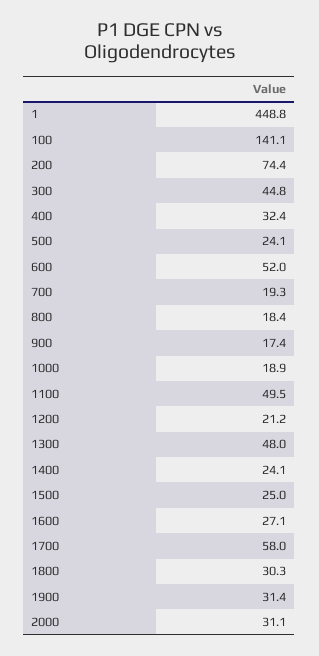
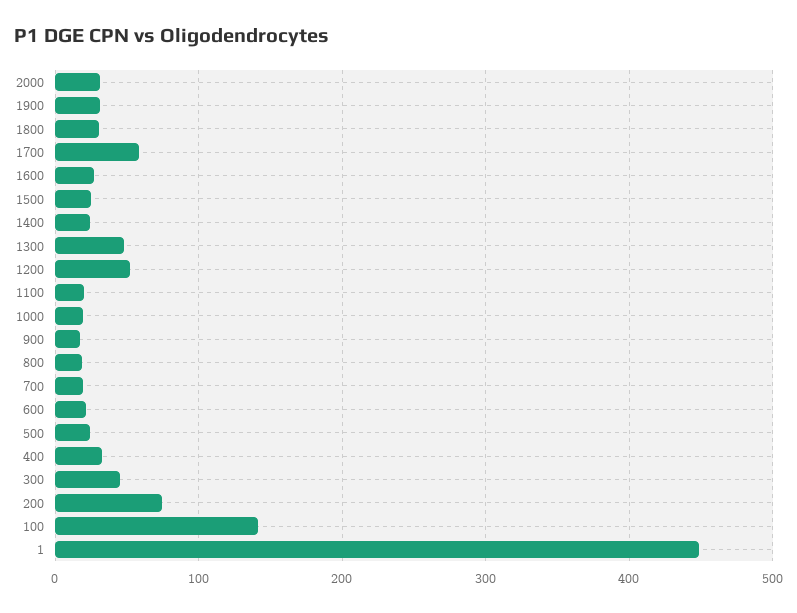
600: 52 -> 20
1100: 49.5 -> 20
1200: 21.2 -> 50

